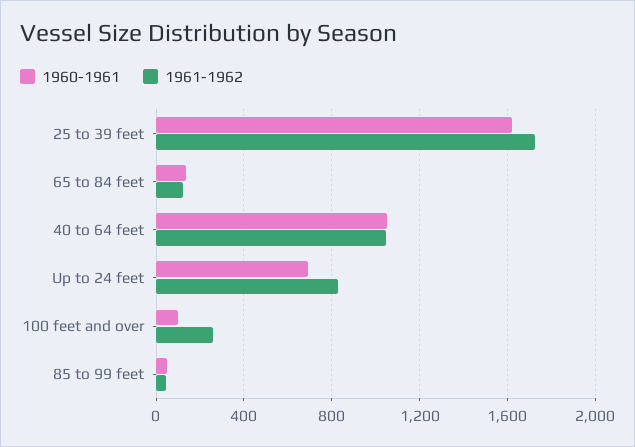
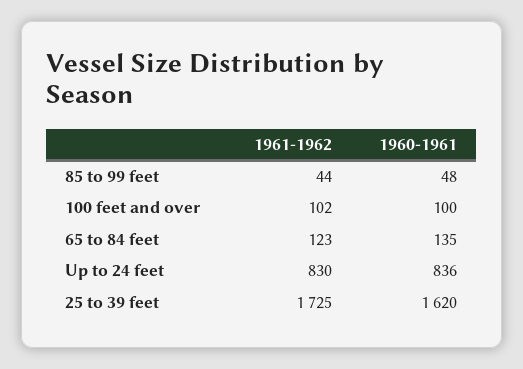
1960-1961, 40 to 64 feet: 1050 -> none
1961-1962, 40 to 64 feet: 1050 -> none
1960-1961, Up to 24 feet: 700 -> 836
1961-1962, 100 feet and over: 250 -> 102

